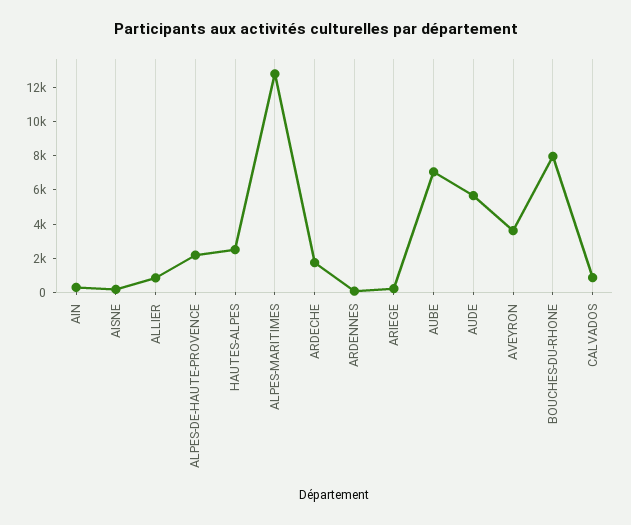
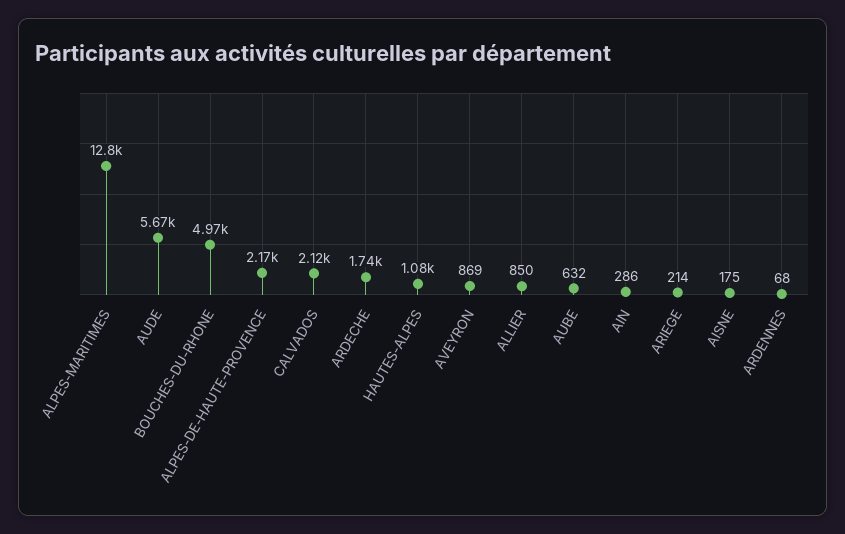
HAUTES-ALPES: 2500 -> 1080
AUBE: 7000 -> 632
AVEYRON: 3500 -> 869
BOUCHES-DU-RHONE: 8000 -> 4970
CALVADOS: 1000 -> 2120

